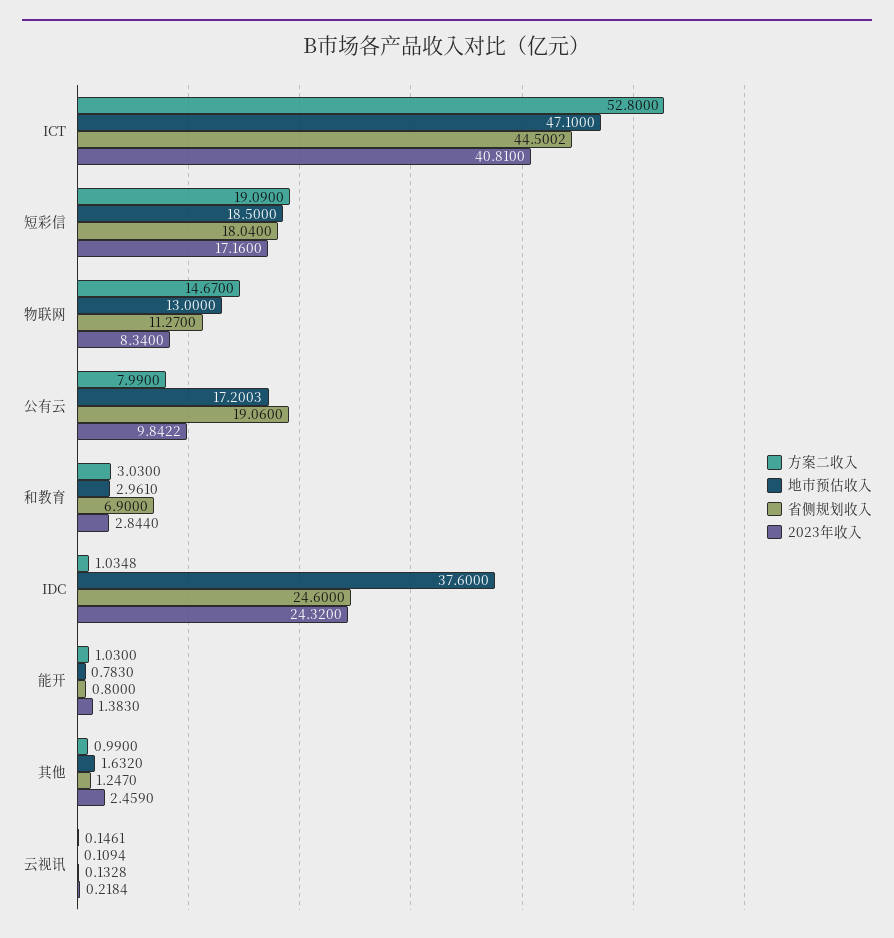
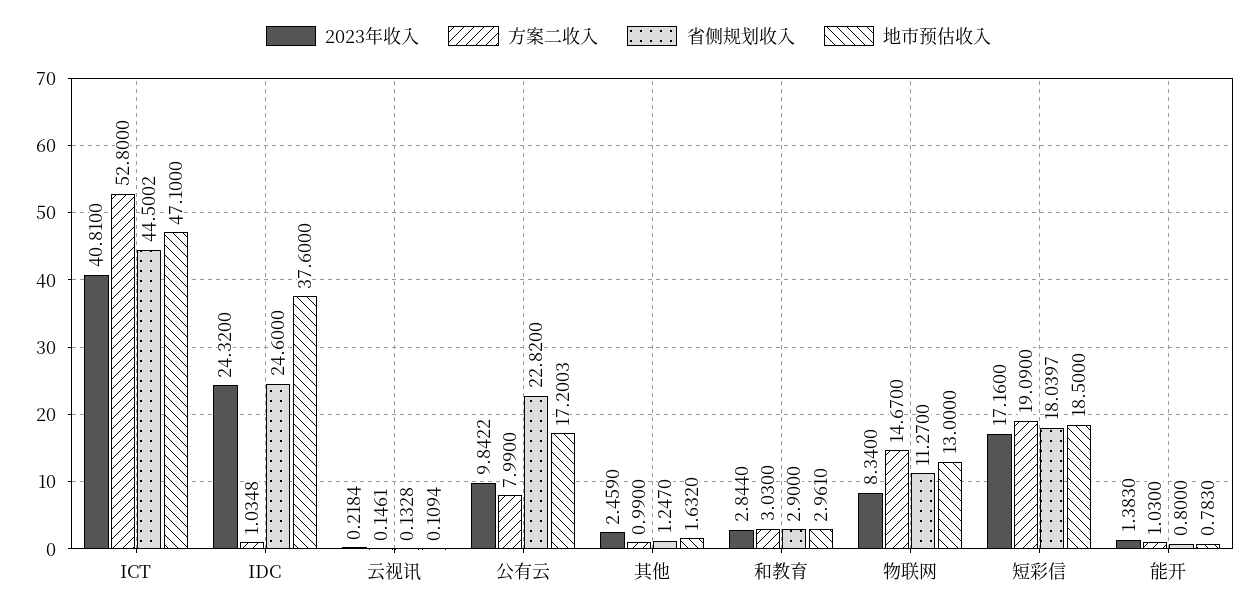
省侧规划收入, 短彩信: 18.04 -> 18.0397
省侧规划收入, 公有云: 19.06 -> 22.82
省侧规划收入, 和教育: 6.9 -> 2.9

